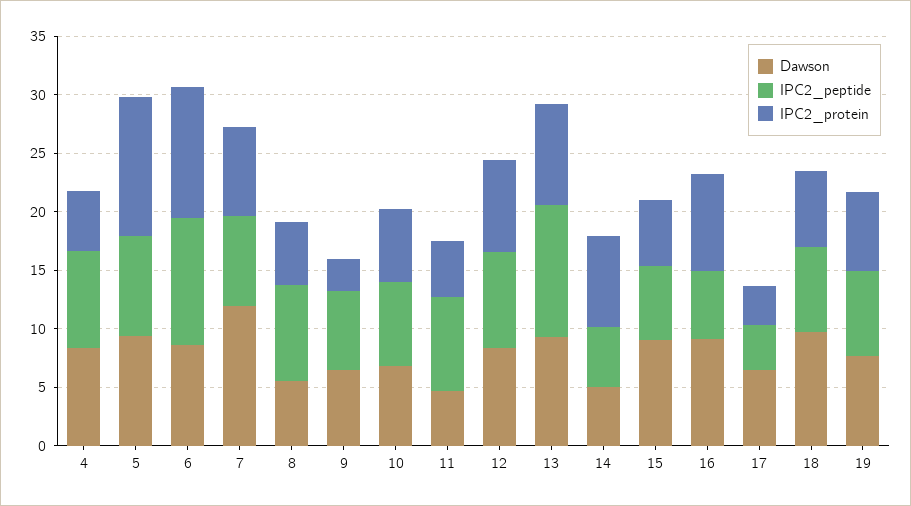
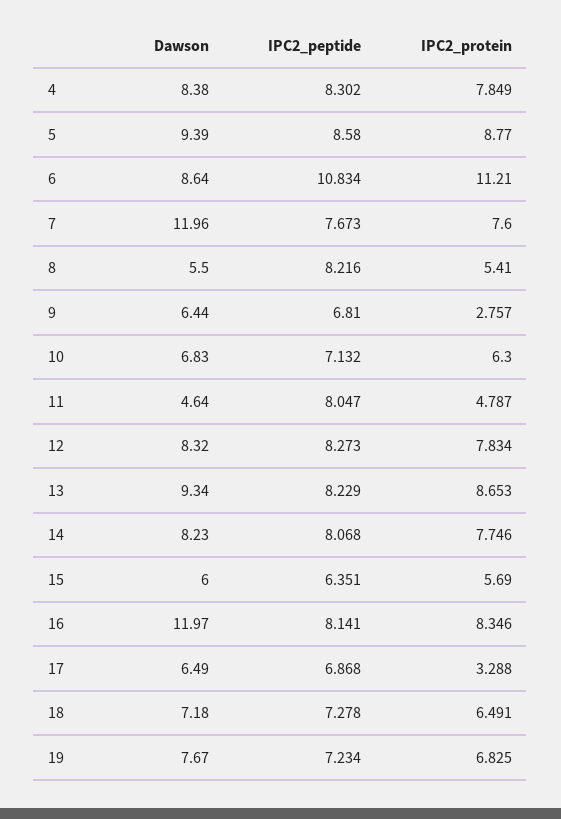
IPC2_protein, 4: 5 -> 7.849
IPC2_protein, 5: 12 -> 8.77
IPC2_peptide, 13: 11 -> 8.229
Dawson, 14: 5 -> 8.23
IPC2_peptide, 14: 5 -> 8.068
Dawson, 15: 9 -> 6
Dawson, 16: 9 -> 11.97
IPC2_peptide, 16: 6 -> 8.141
IPC2_peptide, 17: 4 -> 6.868
Dawson, 18: 10 -> 7.18

